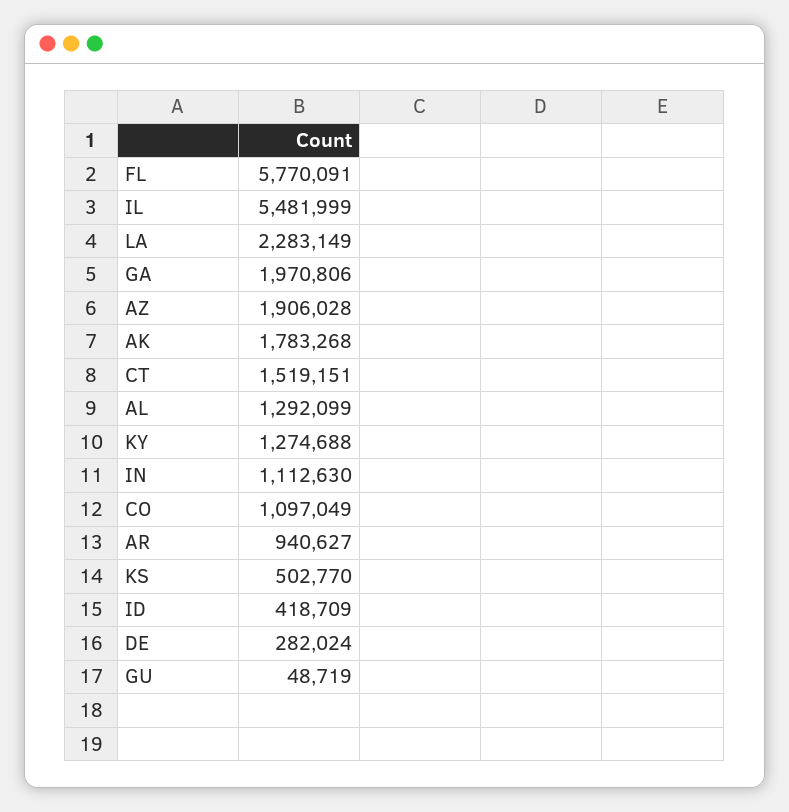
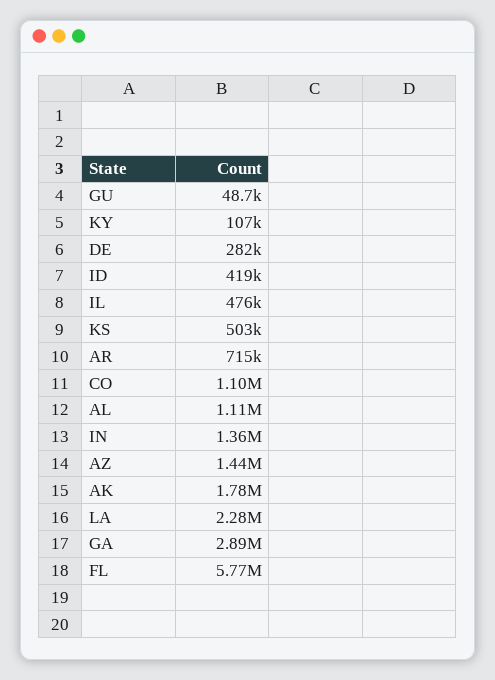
IL: 5481999 -> 476000
GA: 1970806 -> 2890000
AZ: 1906028 -> 1440000
CT: 1519151 -> none
AL: 1292099 -> 1110000
KY: 1274688 -> 107000
IN: 1112630 -> 1360000
AR: 940627 -> 715000

